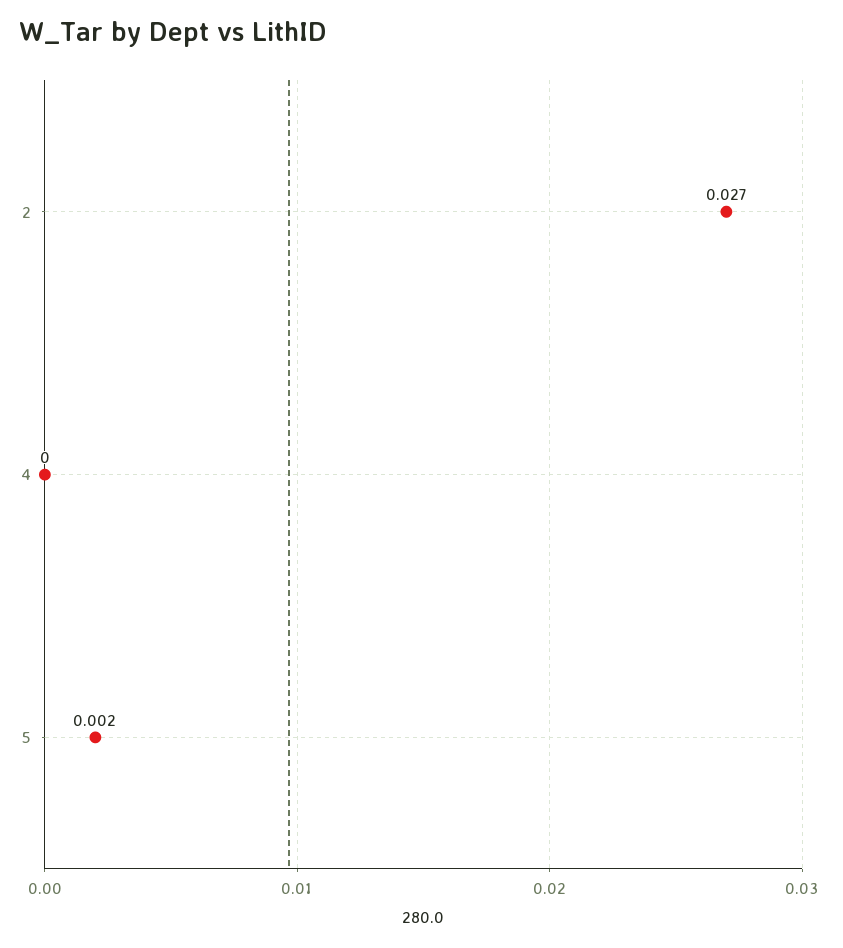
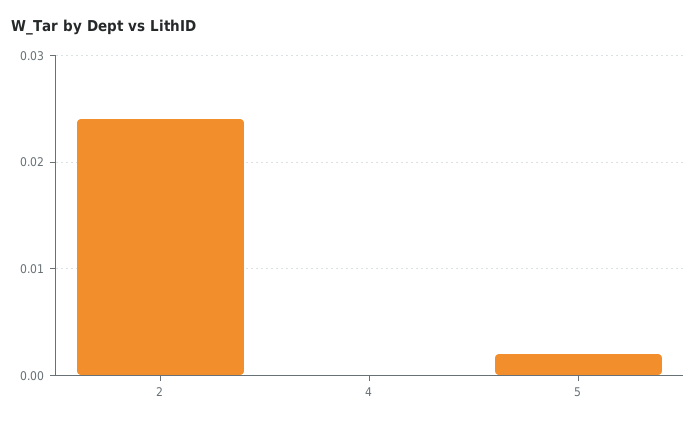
2: 0.027 -> 0.024

